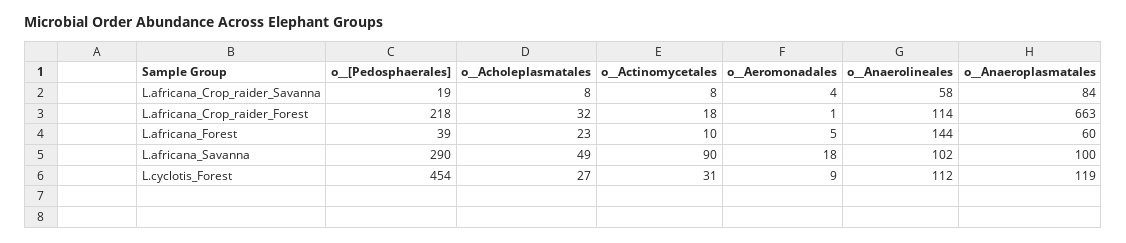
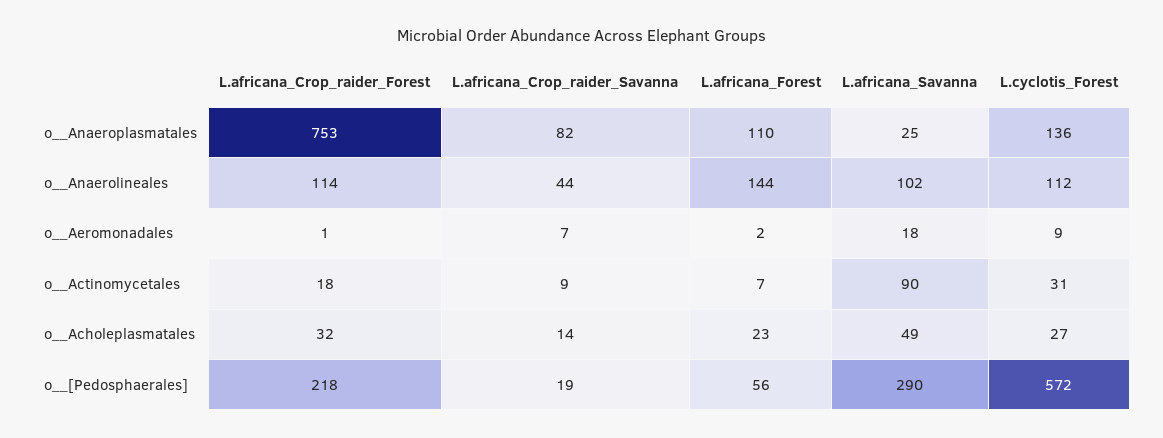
o__Acholeplasmatales, L.africana_Crop_raider_Savanna: 8 -> 14
o__Actinomycetales, L.africana_Crop_raider_Savanna: 8 -> 9
o__Aeromonadales, L.africana_Crop_raider_Savanna: 4 -> 7
o__Anaerolineales, L.africana_Crop_raider_Savanna: 58 -> 44
o__Anaeroplasmatales, L.africana_Crop_raider_Savanna: 84 -> 82
o__Anaeroplasmatales, L.africana_Crop_raider_Forest: 663 -> 753
o__[Pedosphaerales], L.africana_Forest: 39 -> 56
o__Actinomycetales, L.africana_Forest: 10 -> 7
o__Aeromonadales, L.africana_Forest: 5 -> 2
o__Anaeroplasmatales, L.africana_Forest: 60 -> 110
o__Anaeroplasmatales, L.africana_Savanna: 100 -> 25
o__[Pedosphaerales], L.cyclotis_Forest: 454 -> 572
o__Anaeroplasmatales, L.cyclotis_Forest: 119 -> 136

